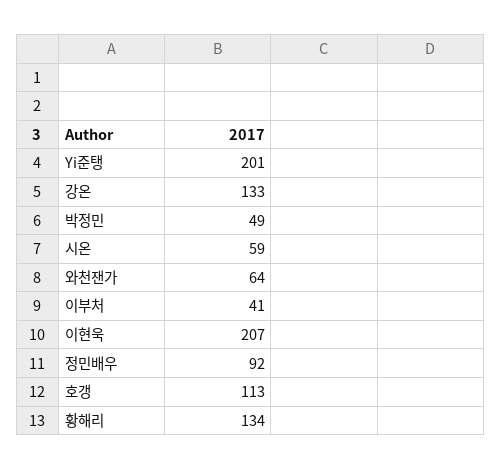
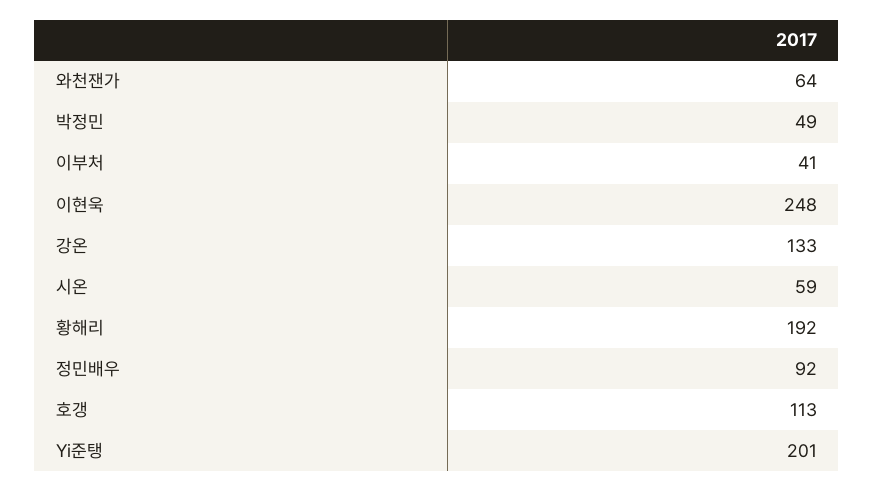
이현욱: 207 -> 248
황해리: 134 -> 192

